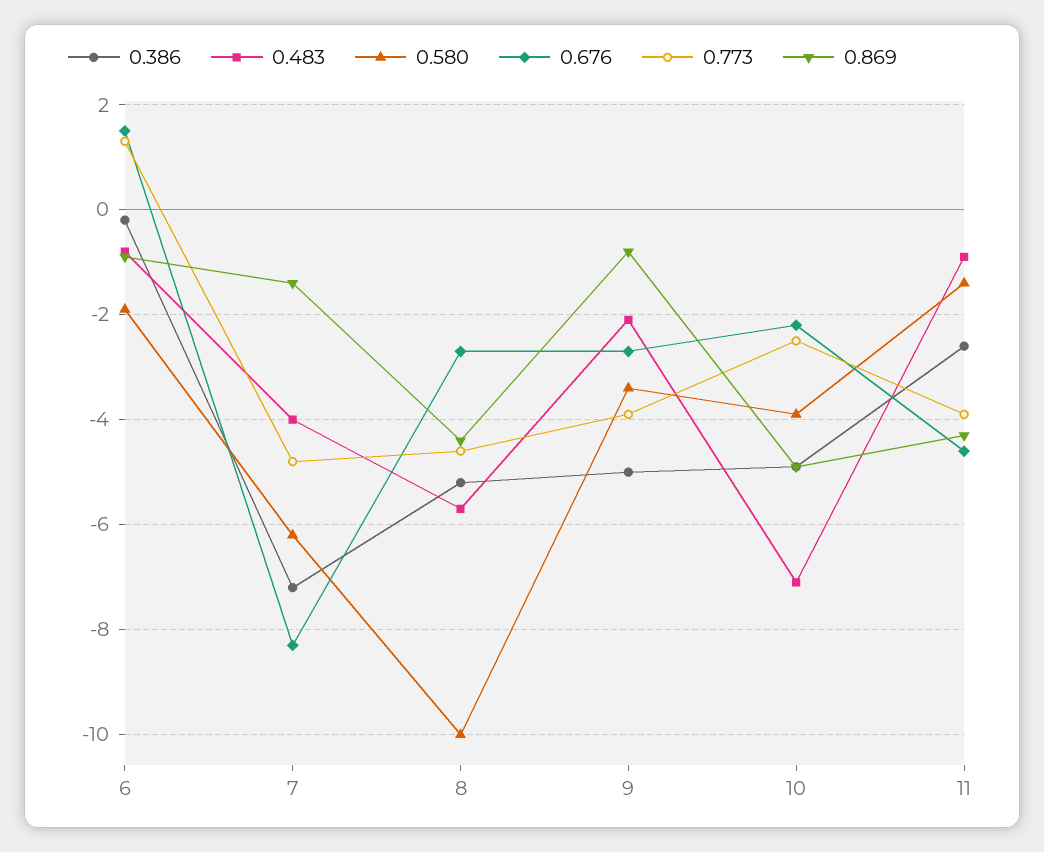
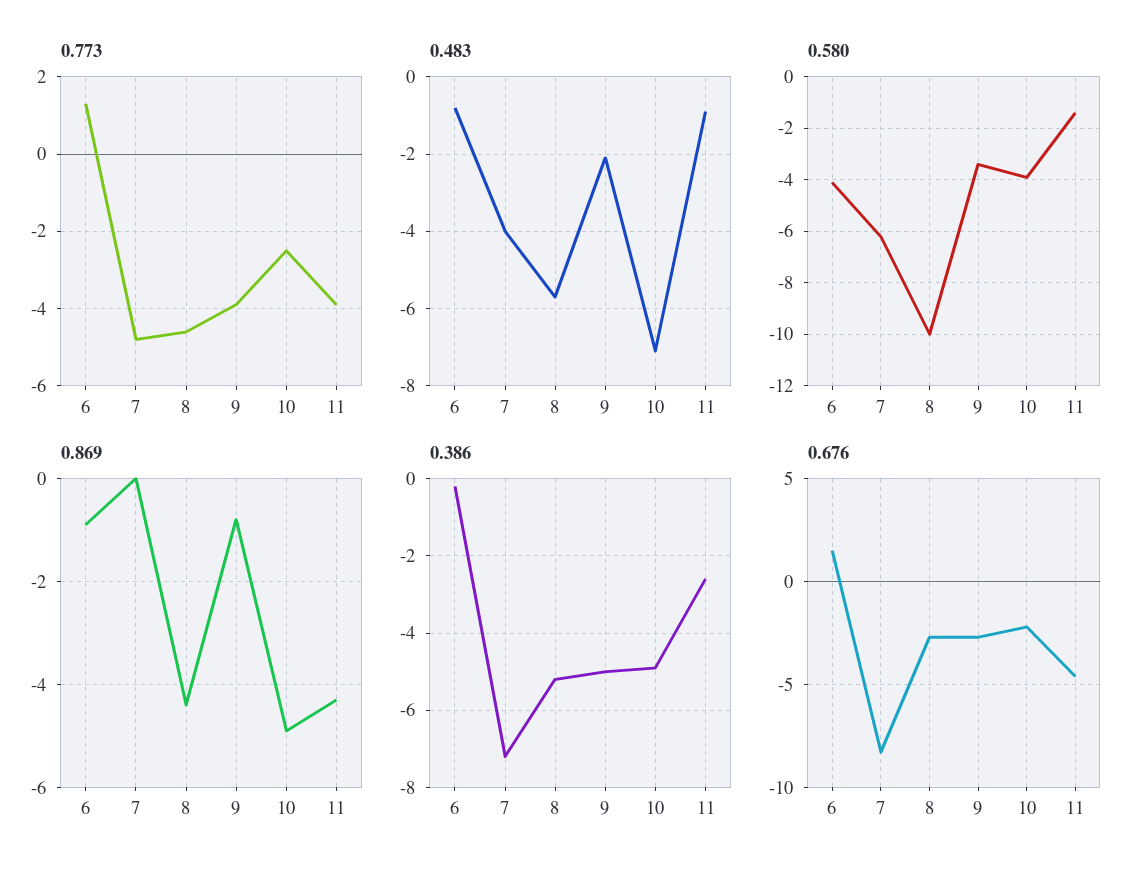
0.580, 6: -2 -> -4
0.869, 7: -1.5 -> 0

